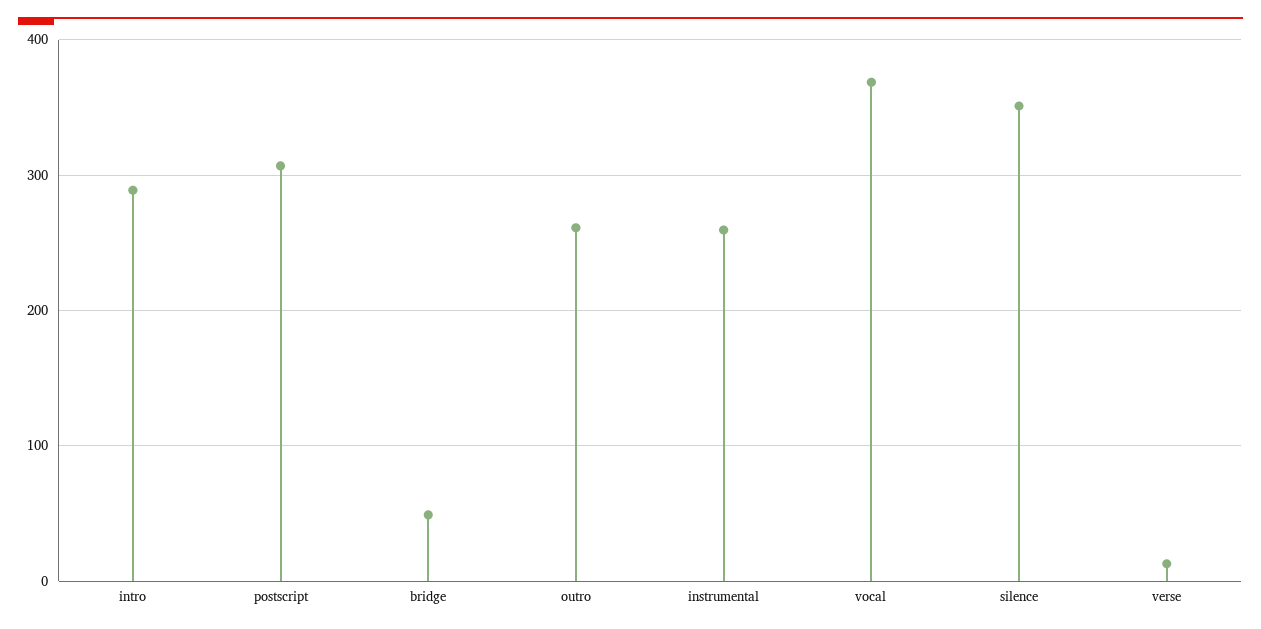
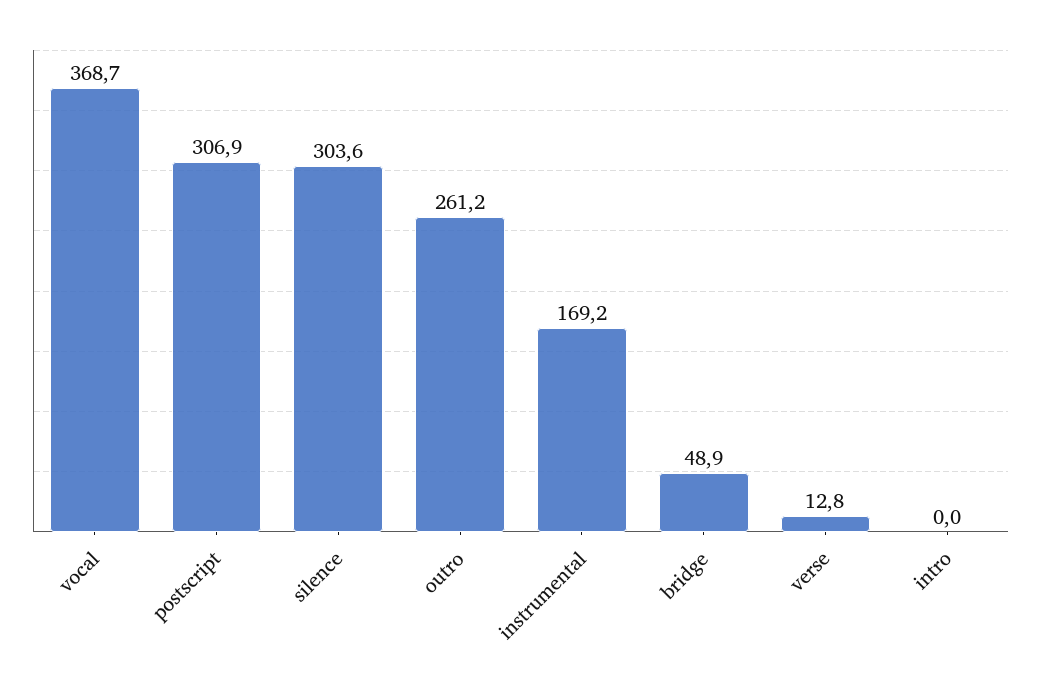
intro: 290 -> 0
instrumental: 260 -> 169.2
silence: 350 -> 303.6

